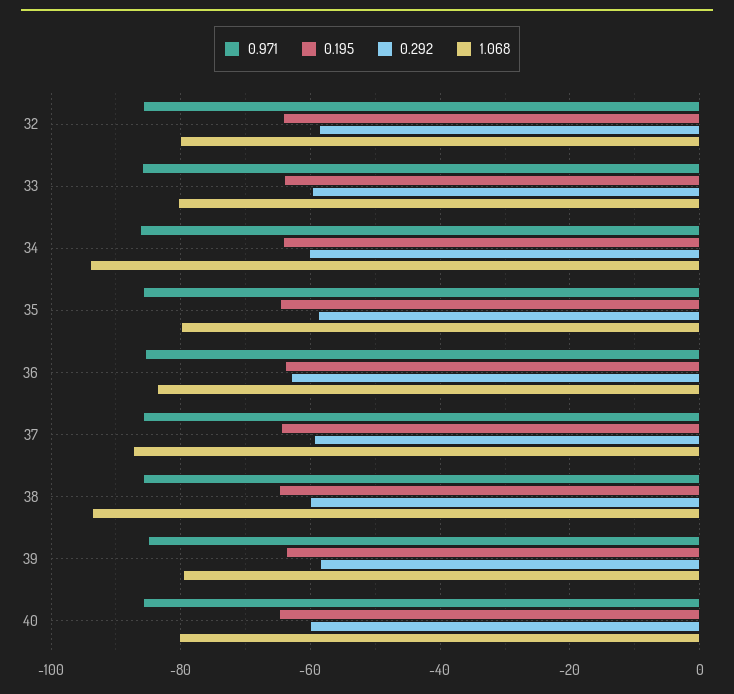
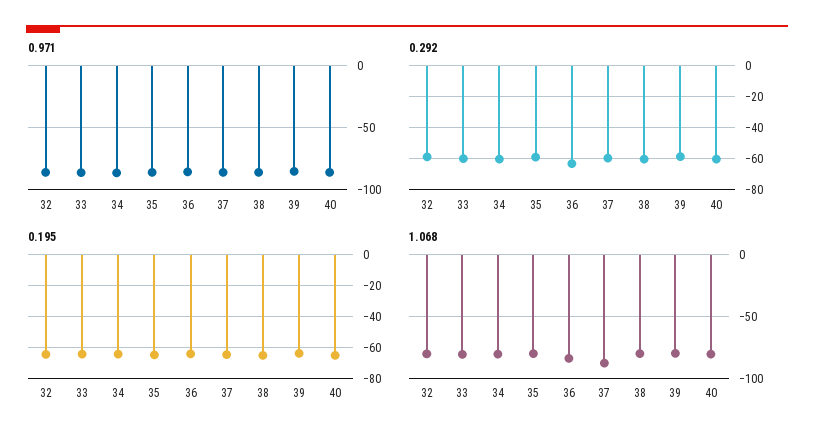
1.068, 34: -94 -> -80
1.068, 38: -94 -> -80

